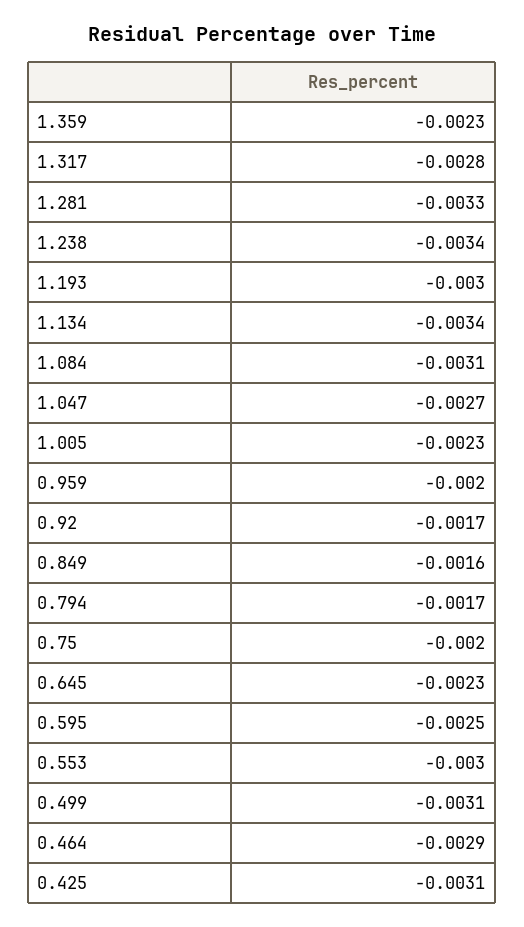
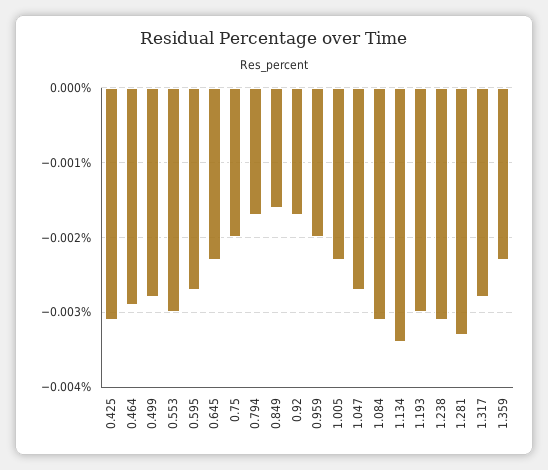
1.238: -0.0034 -> -0.0031
0.595: -0.0025 -> -0.0027
0.499: -0.0031 -> -0.0028

